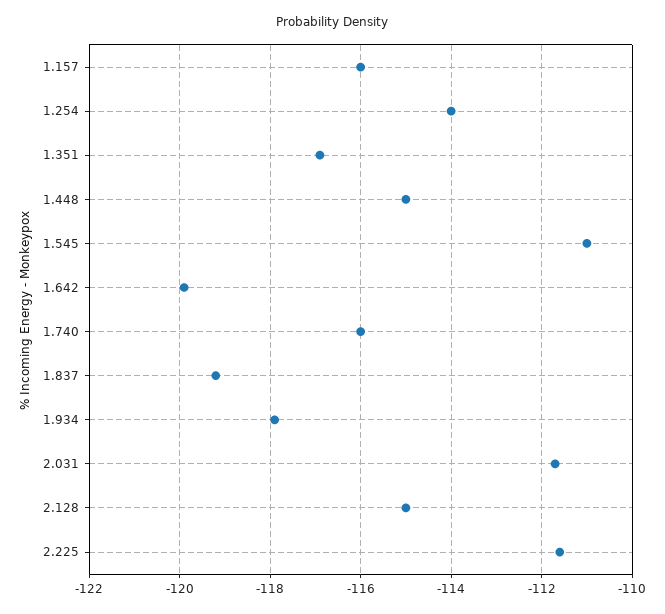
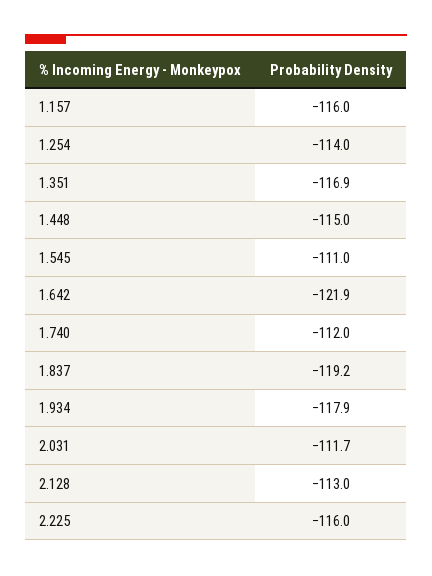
1.642: -120 -> -121.9
1.740: -116 -> -112
2.128: -115 -> -113
2.225: -111.5 -> -116

